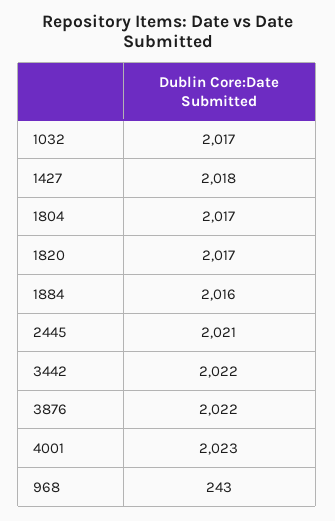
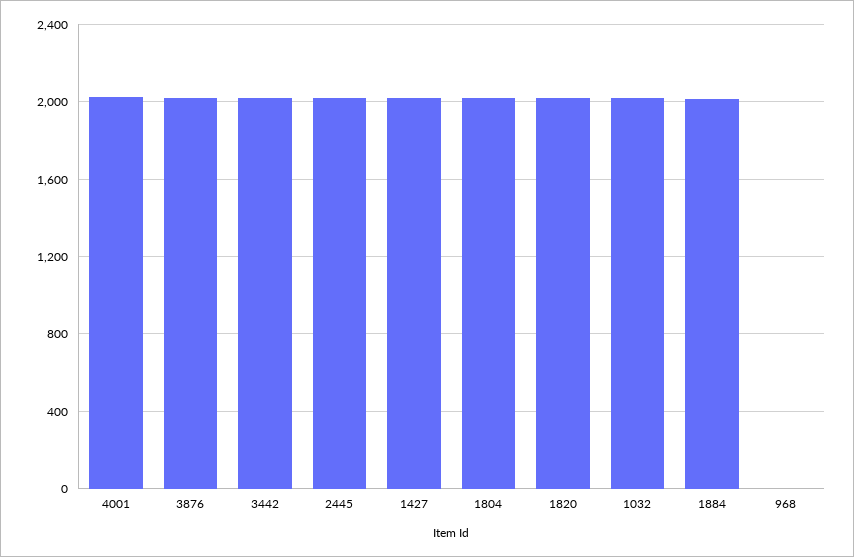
968: 243 -> 0

